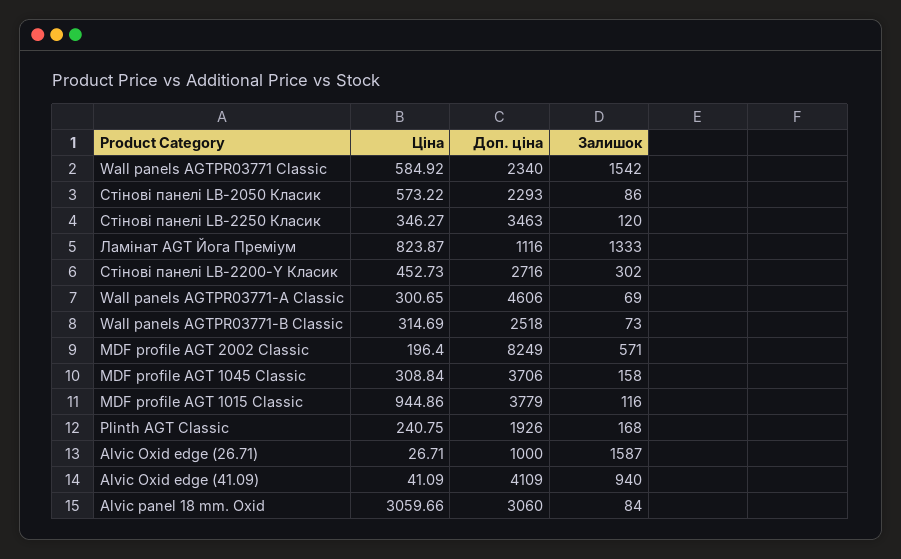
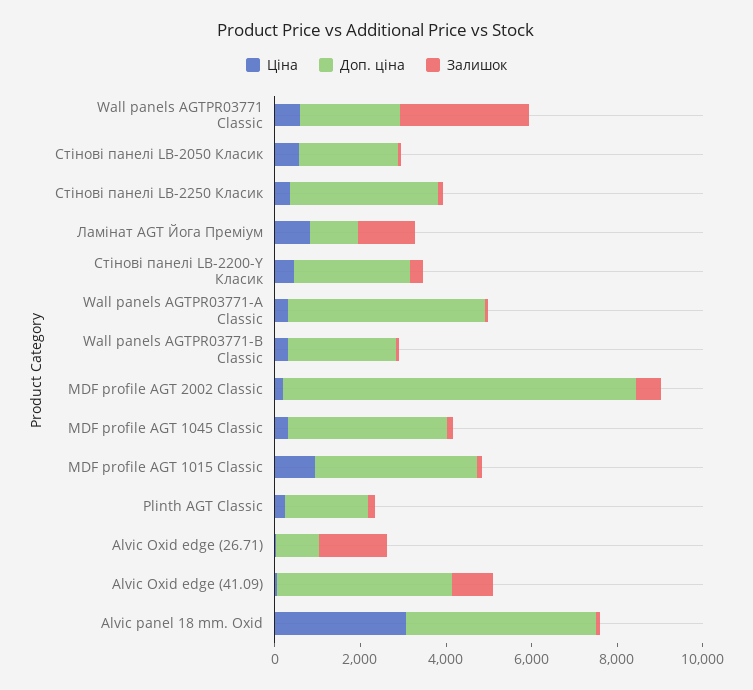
Залишок, Wall panels AGTPR03771 Classic: 1542 -> 3000
Доп. ціна, Alvic panel 18 mm. Oxid: 3060 -> 4500

